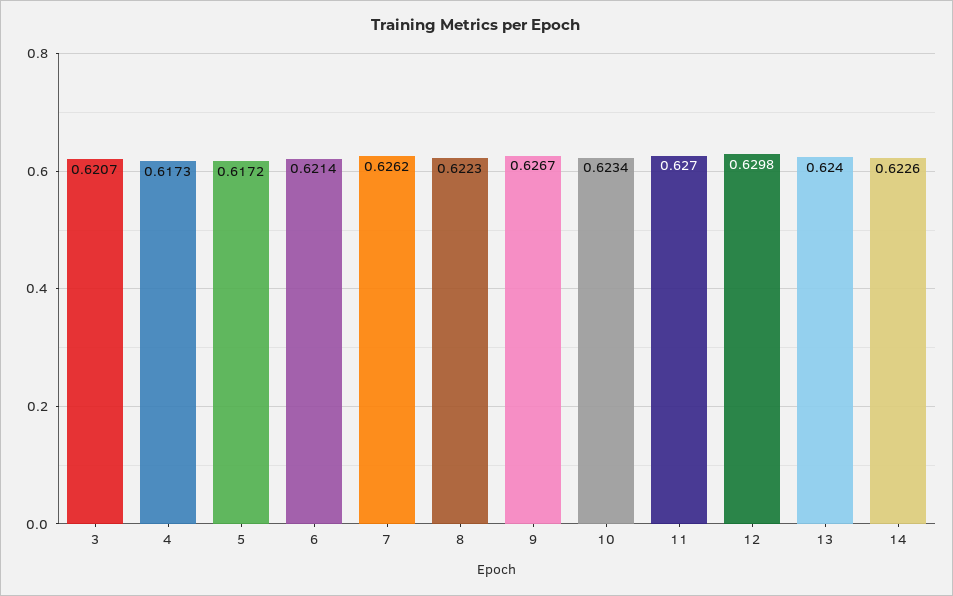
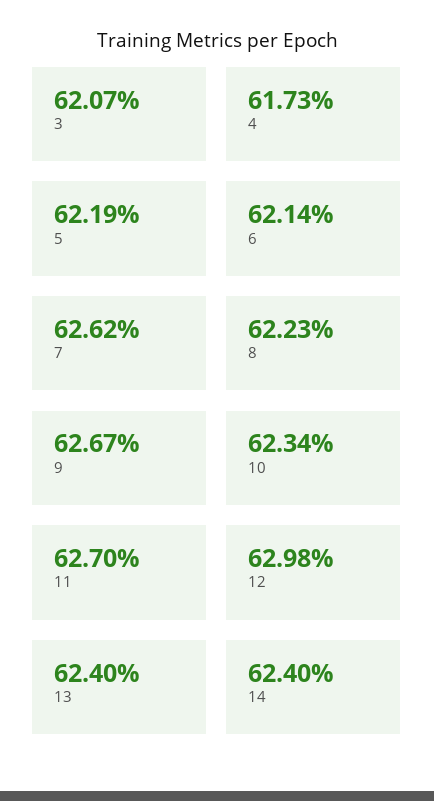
5: 0.6172 -> 0.6219
14: 0.6226 -> 0.624

